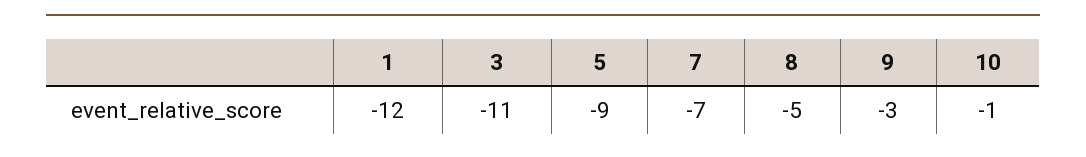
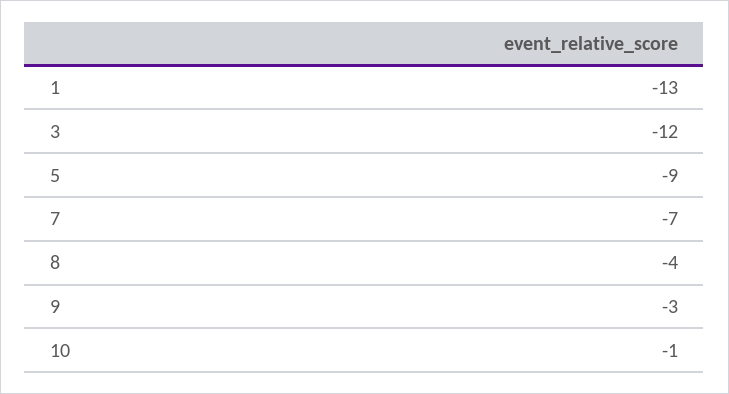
1: -12 -> -13
3: -11 -> -12
8: -5 -> -4

